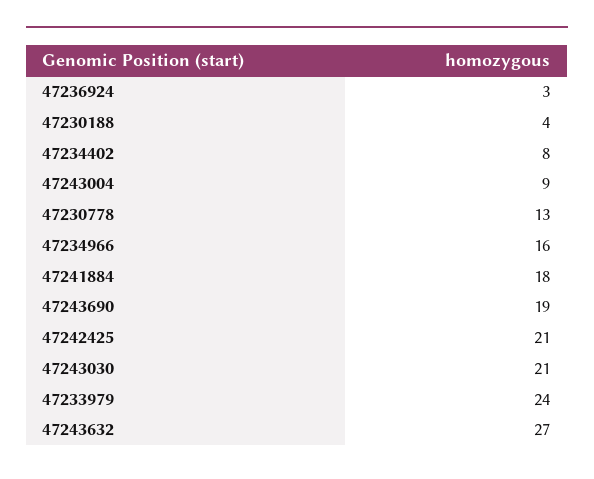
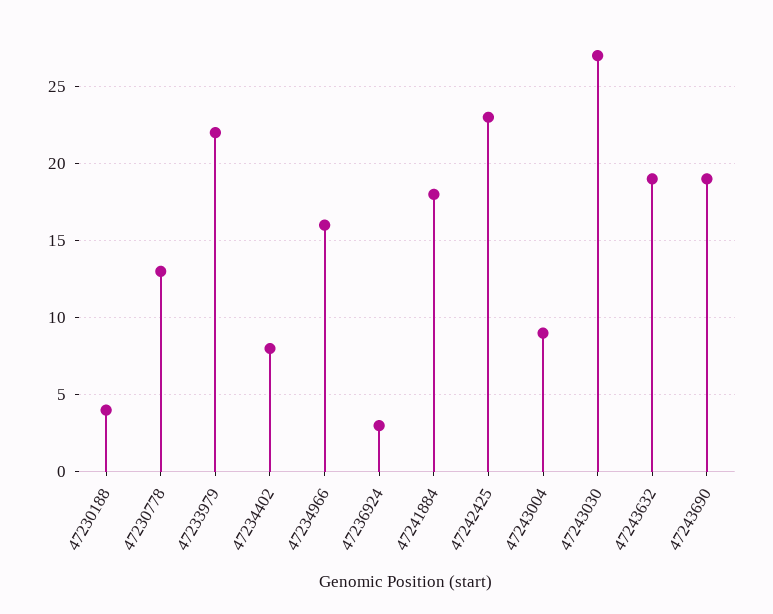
47242425: 21 -> 23
47243030: 21 -> 27
47233979: 24 -> 22
47243632: 27 -> 19

